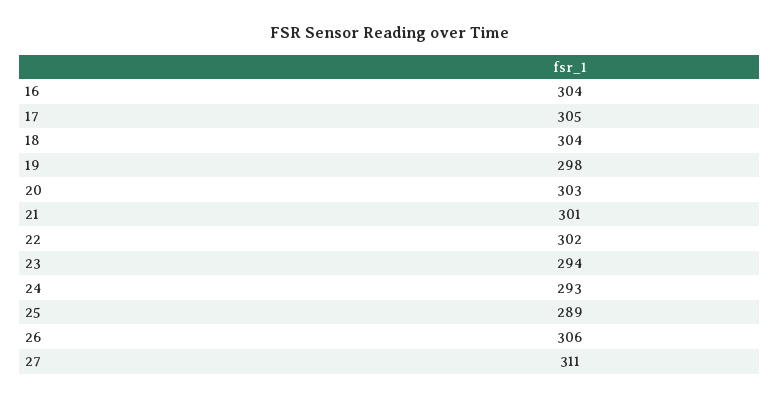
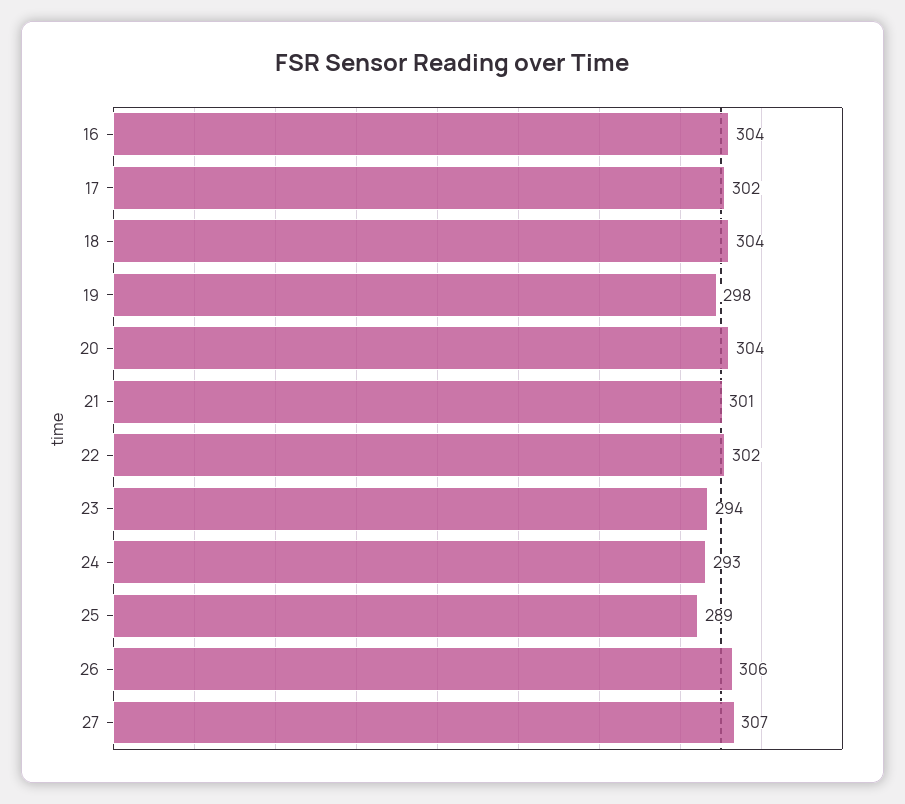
17: 305 -> 302
20: 303 -> 304
27: 311 -> 307

